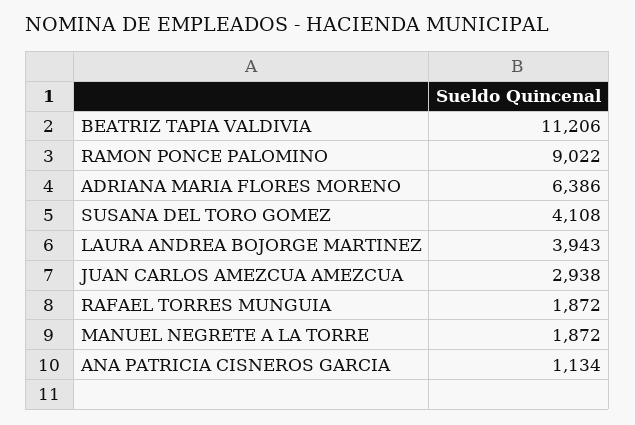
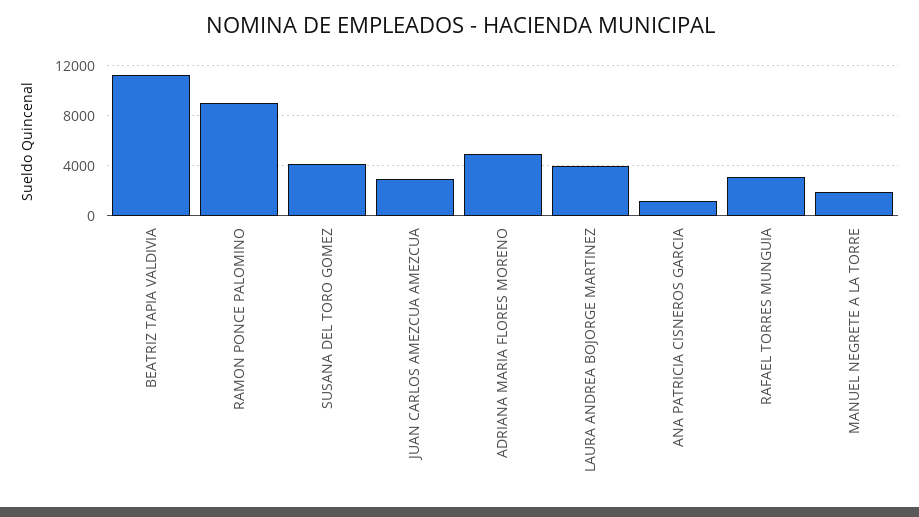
ADRIANA MARIA FLORES MORENO: 6386 -> 5000
RAFAEL TORRES MUNGUIA: 1872 -> 3000

